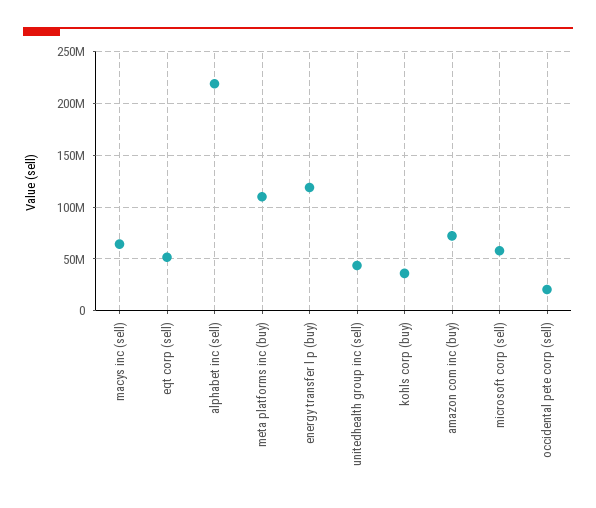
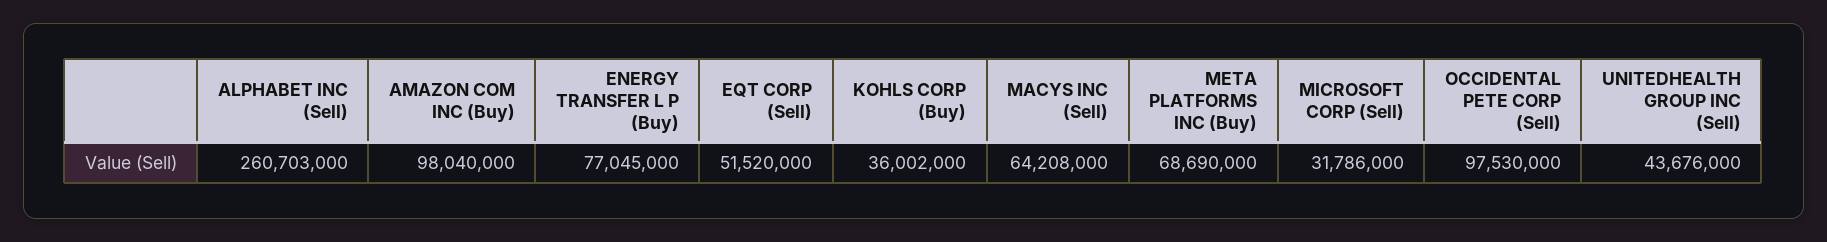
alphabet inc (sell): 220000000 -> 260703000
meta platforms inc (buy): 110000000 -> 68690000
energy transfer l p (buy): 120000000 -> 77045000
amazon com inc (buy): 70000000 -> 98040000
microsoft corp (sell): 60000000 -> 31786000
occidental pete corp (sell): 20000000 -> 97530000

